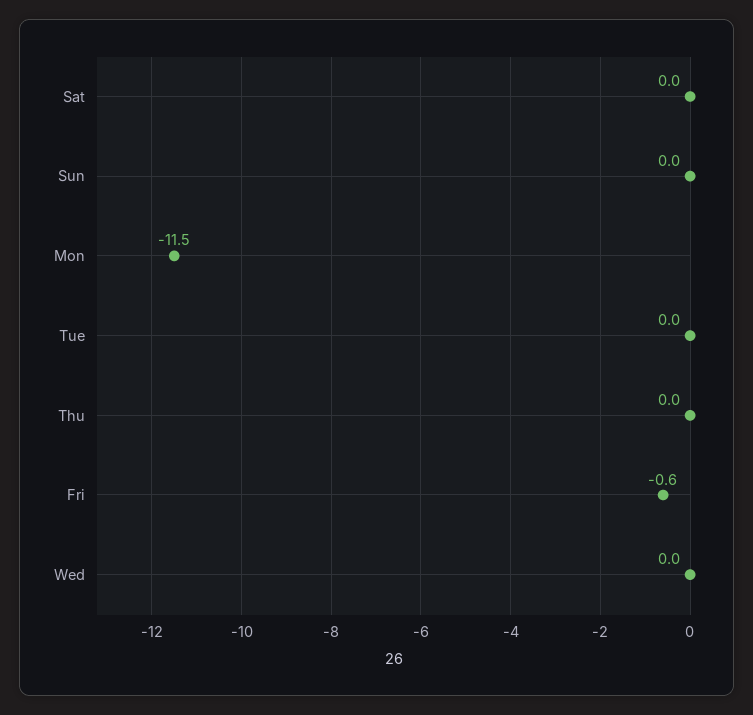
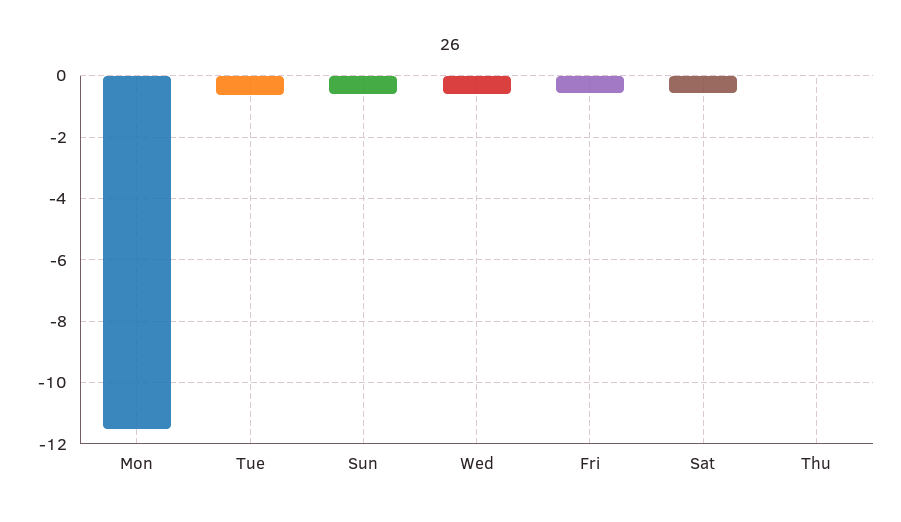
Sat: 0 -> -0.6
Sun: 0 -> -0.6
Tue: 0 -> -0.6
Wed: 0 -> -0.6

